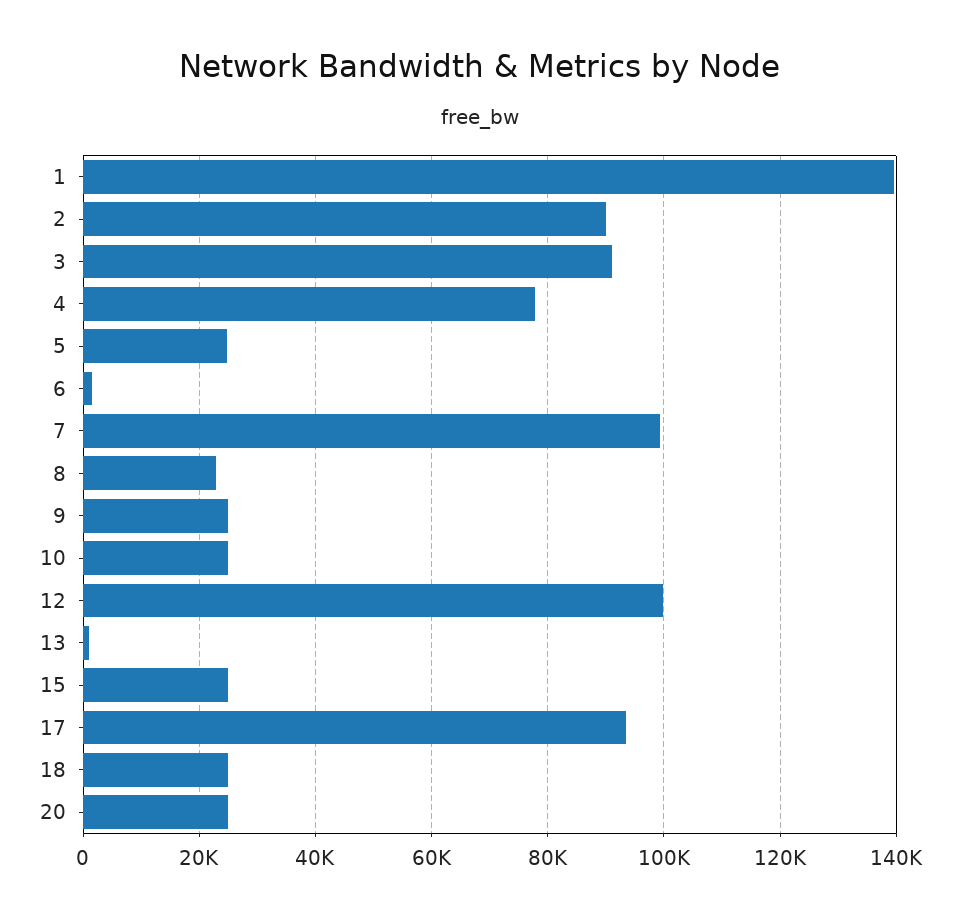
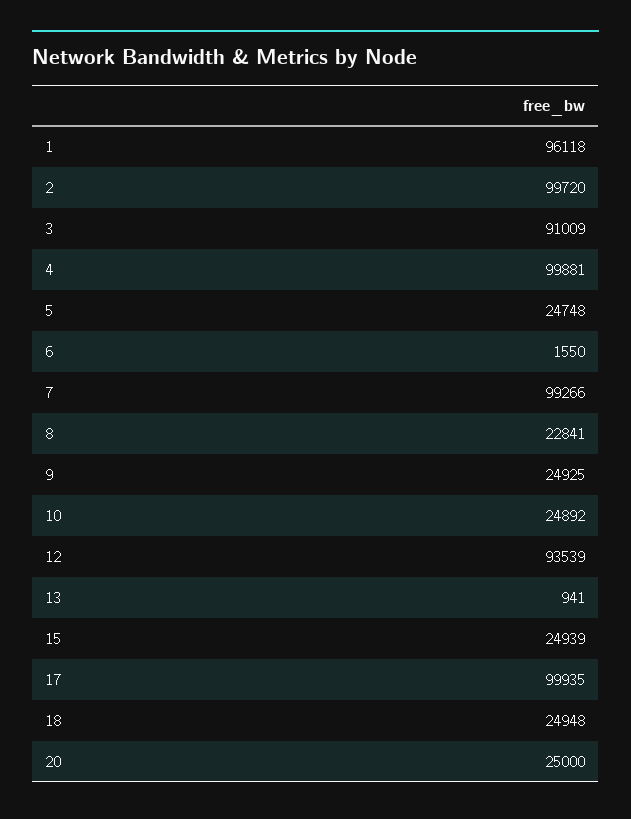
1: 140000 -> 96118
2: 90000 -> 99720
4: 78000 -> 99881
12: 100000 -> 93539
17: 94000 -> 99935

